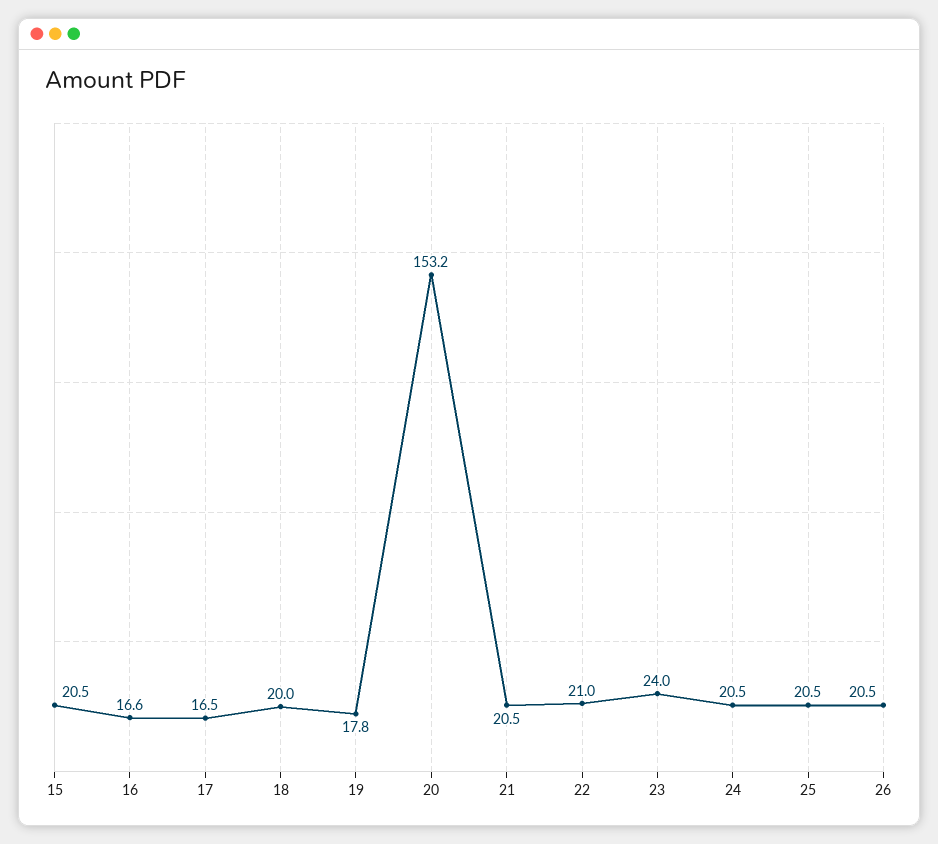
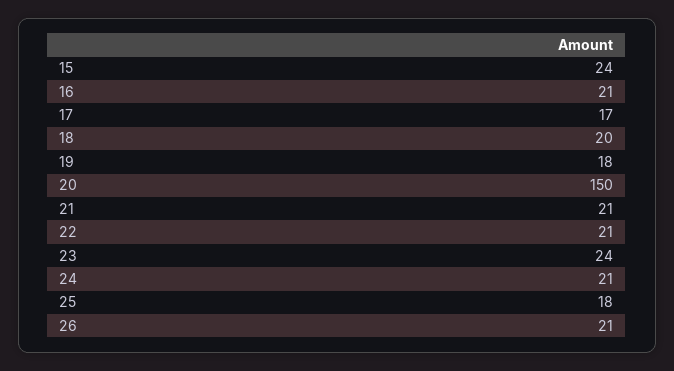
15: 20.5 -> 24
16: 16.6 -> 21
20: 153.2 -> 150
25: 20.5 -> 18

